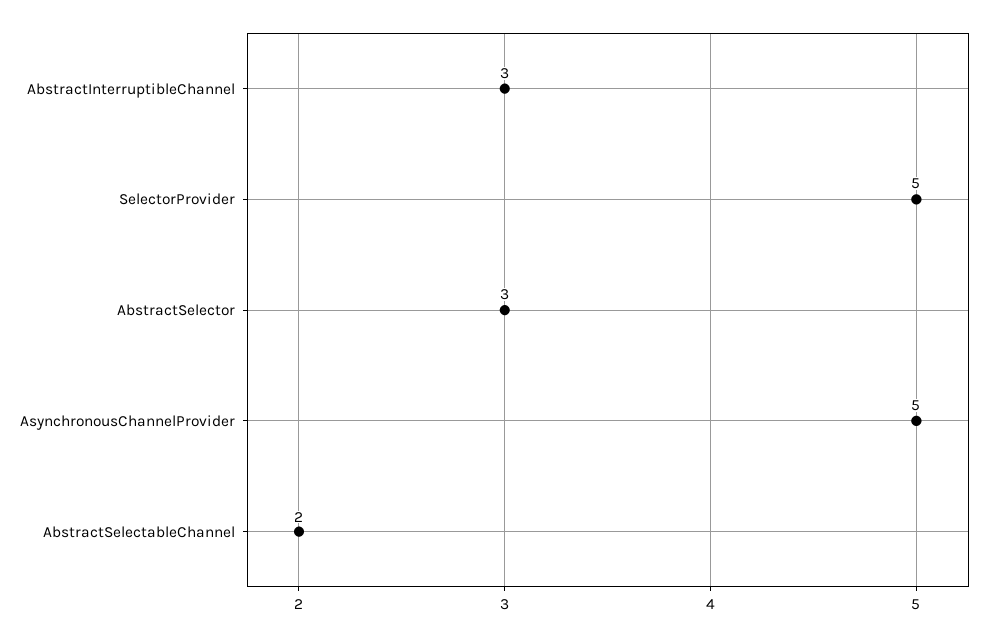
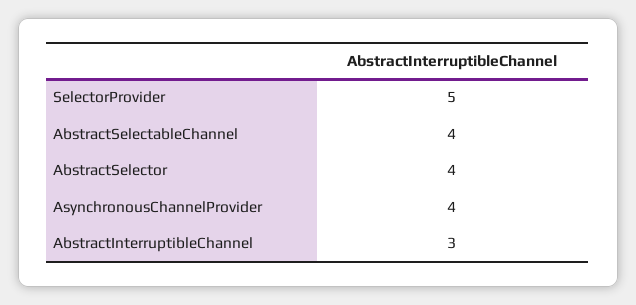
AbstractSelector: 3 -> 4
AsynchronousChannelProvider: 5 -> 4
AbstractSelectableChannel: 2 -> 4

